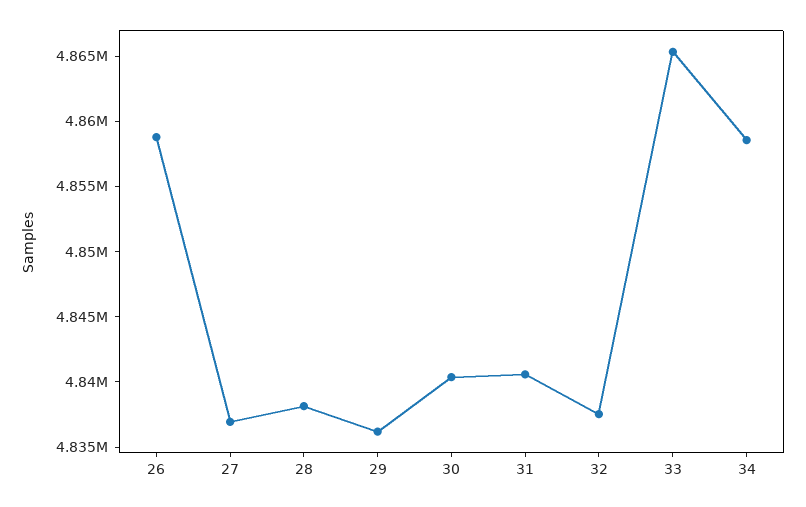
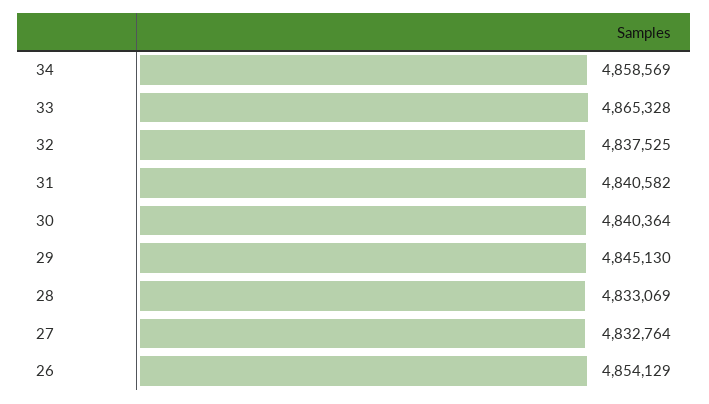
26: 4859000 -> 4854129
27: 4837000 -> 4832764
28: 4838000 -> 4833069
29: 4836000 -> 4845130

